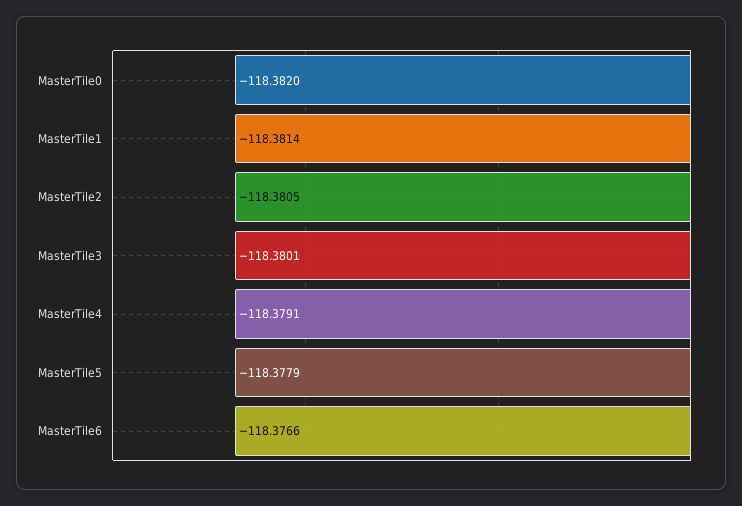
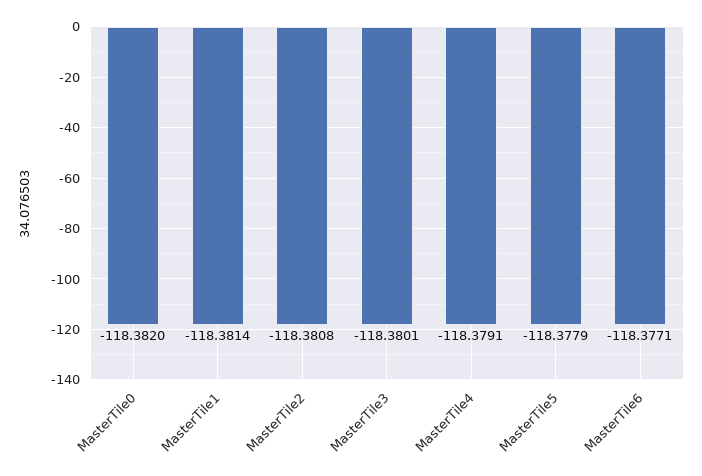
MasterTile2: -118.3805 -> -118.3808
MasterTile6: -118.3766 -> -118.3771

